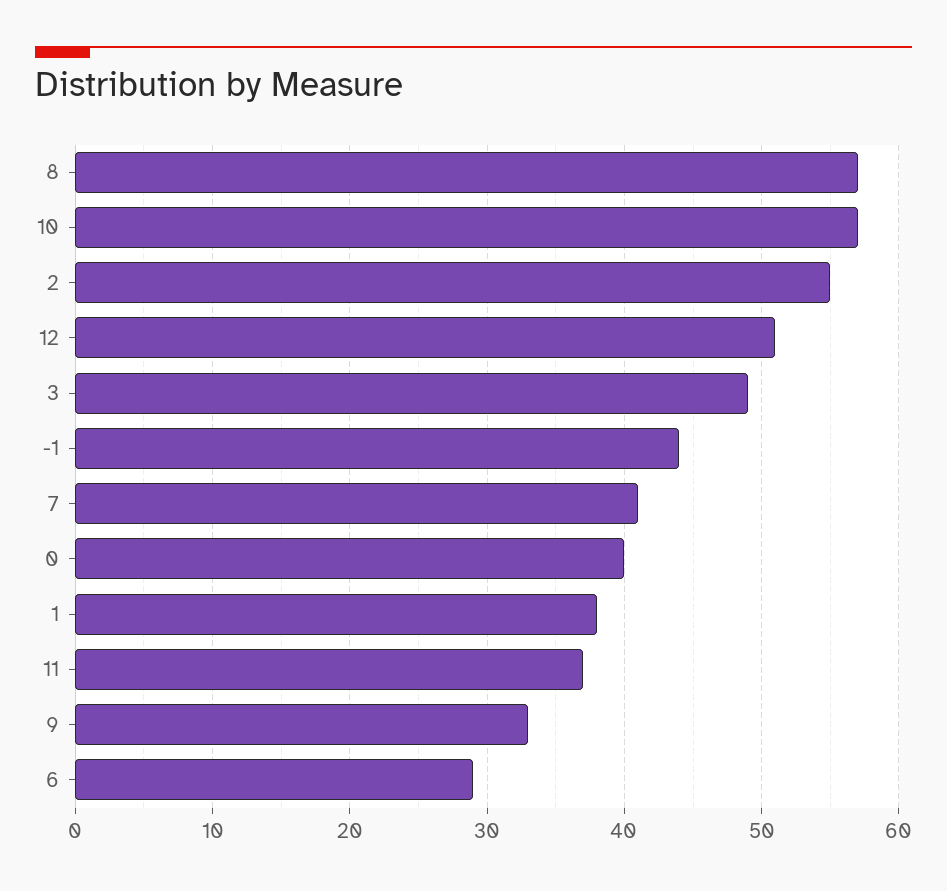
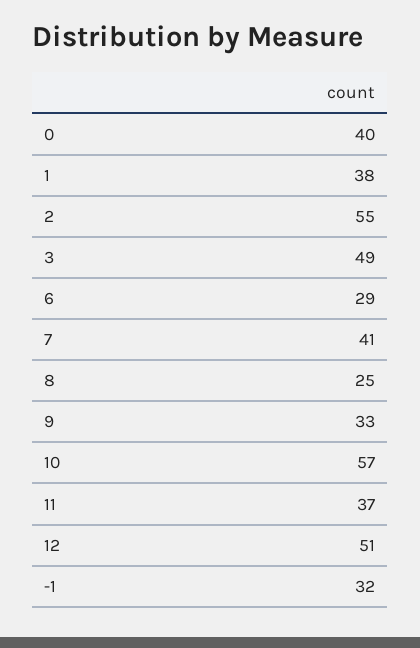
8: 57 -> 25
-1: 44 -> 32

